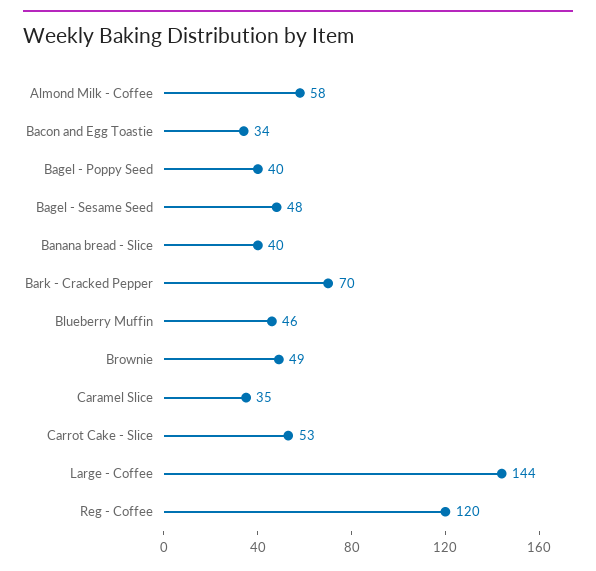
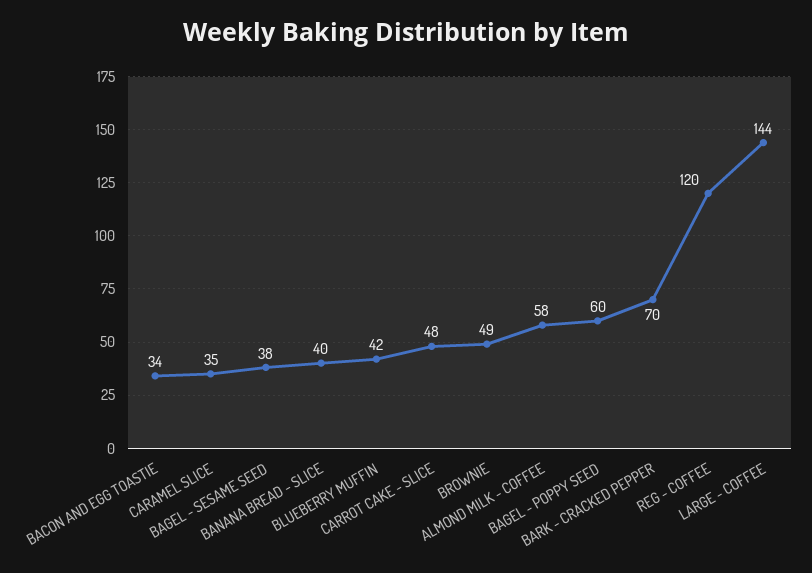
Bagel - Poppy Seed: 40 -> 60
Bagel - Sesame Seed: 48 -> 38
Blueberry Muffin: 46 -> 42
Carrot Cake - Slice: 53 -> 48

